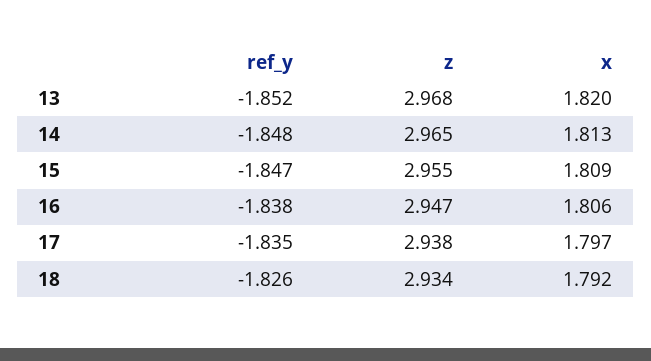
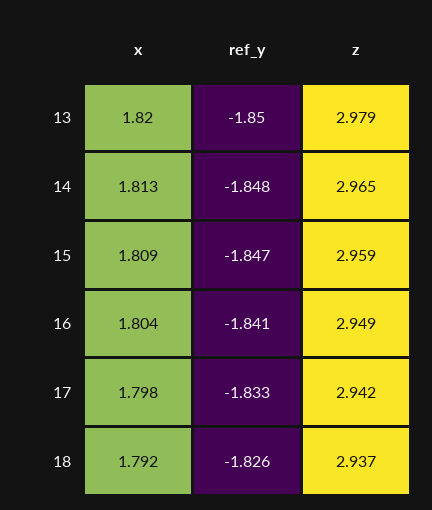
ref_y, 13: -1.852 -> -1.85
z, 13: 2.968 -> 2.979
z, 15: 2.955 -> 2.959
ref_y, 16: -1.838 -> -1.841
z, 16: 2.947 -> 2.949
x, 16: 1.806 -> 1.804
ref_y, 17: -1.835 -> -1.833
z, 17: 2.938 -> 2.942
x, 17: 1.797 -> 1.798
z, 18: 2.934 -> 2.937

